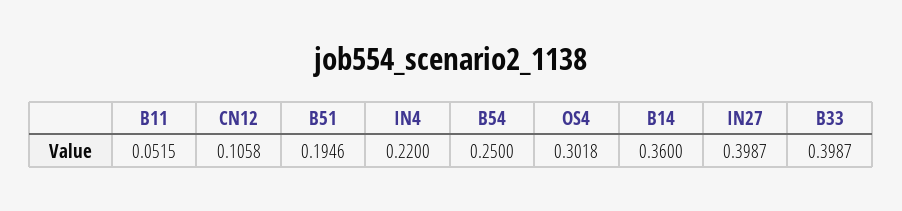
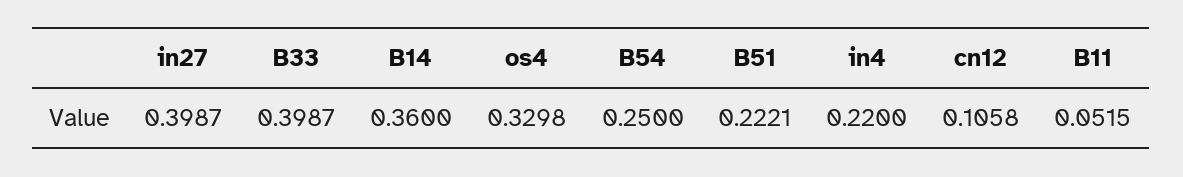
B51: 0.1946 -> 0.2221
OS4: 0.3018 -> 0.3298

